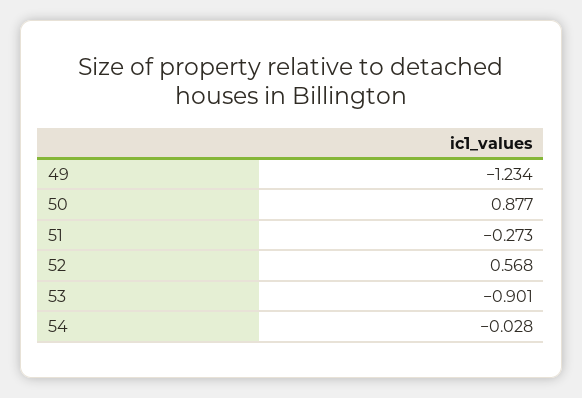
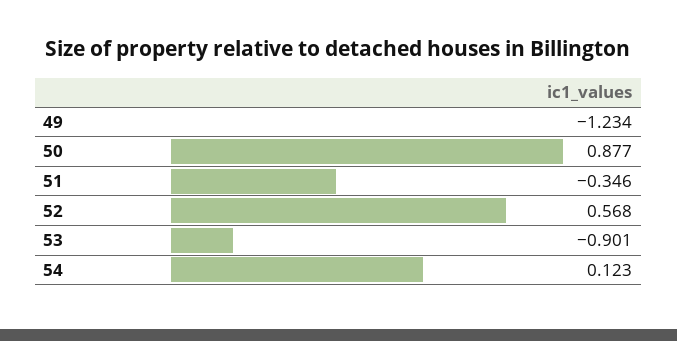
51: -0.273 -> -0.346
54: -0.028 -> 0.123

